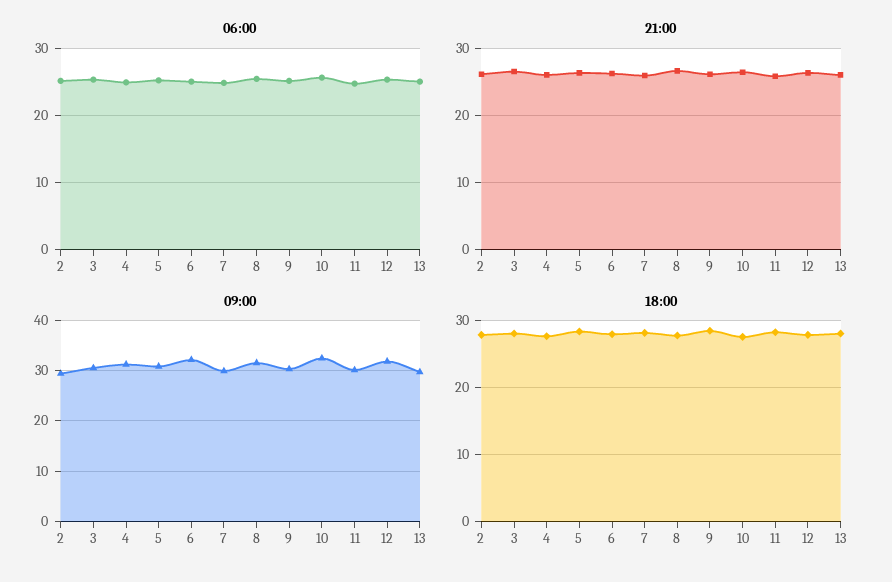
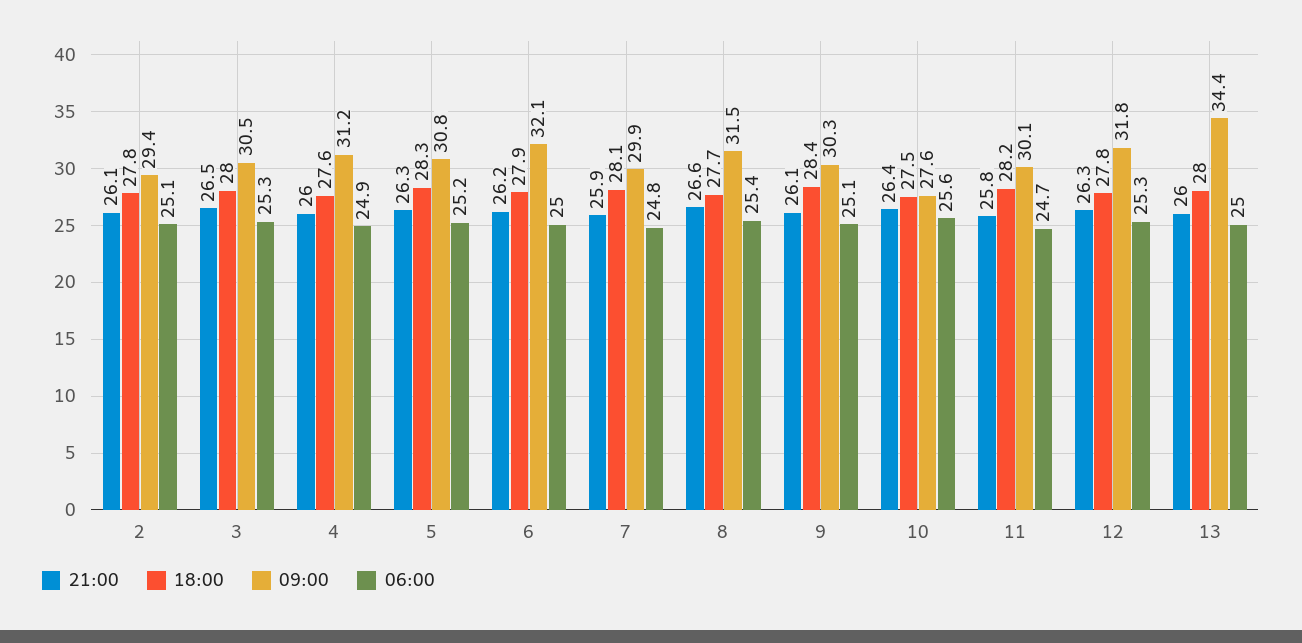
09:00, 10: 32 -> 27.6
09:00, 13: 30 -> 34.4

